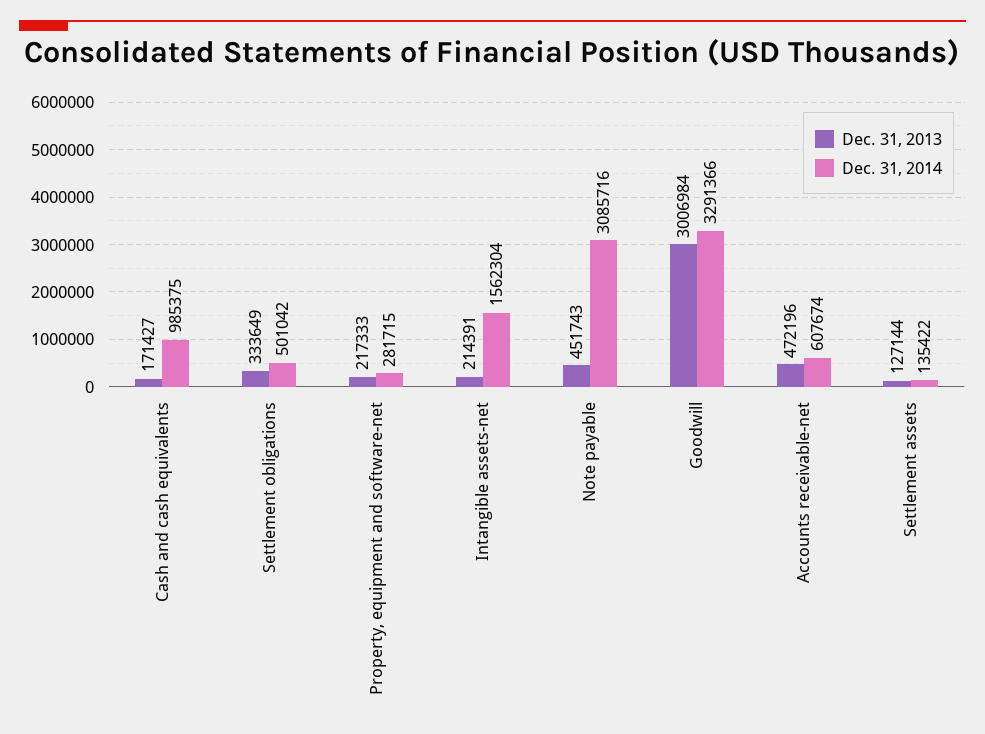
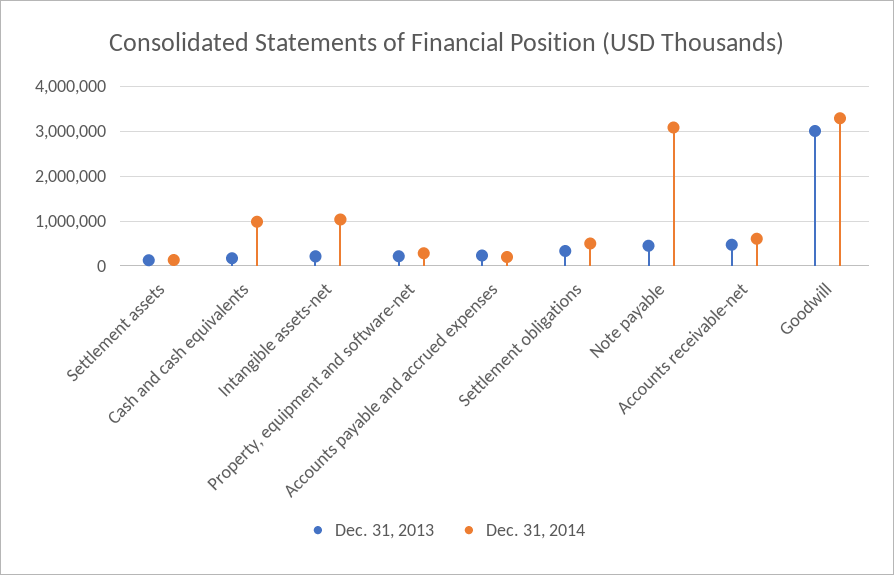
Dec. 31, 2014, Intangible assets-net: 1562304 -> 1000000
Dec. 31, 2013, Accounts payable and accrued expenses: none -> 200000
Dec. 31, 2014, Accounts payable and accrued expenses: none -> 200000

